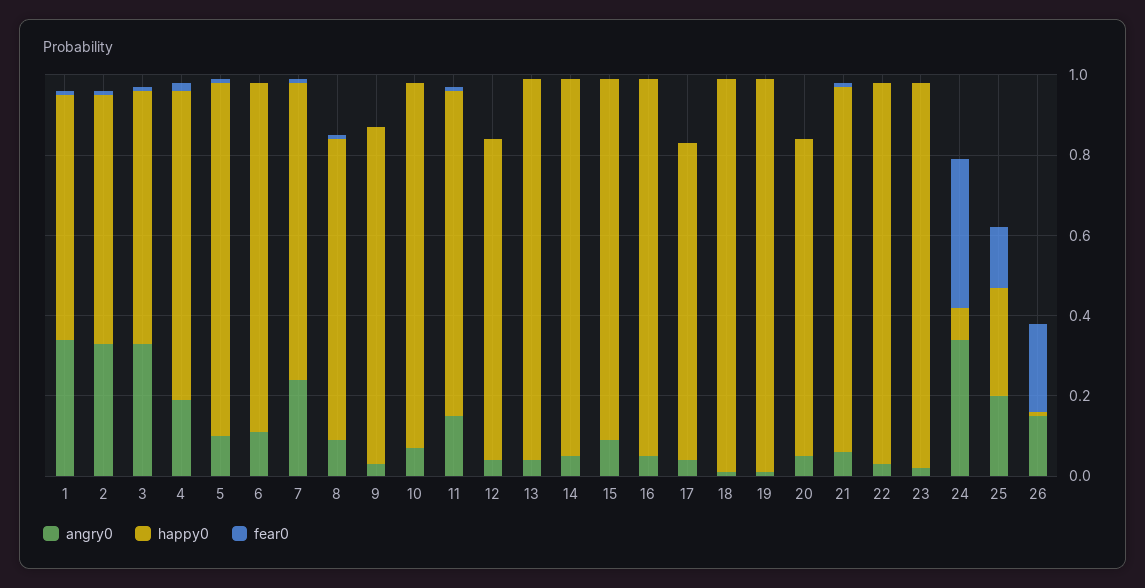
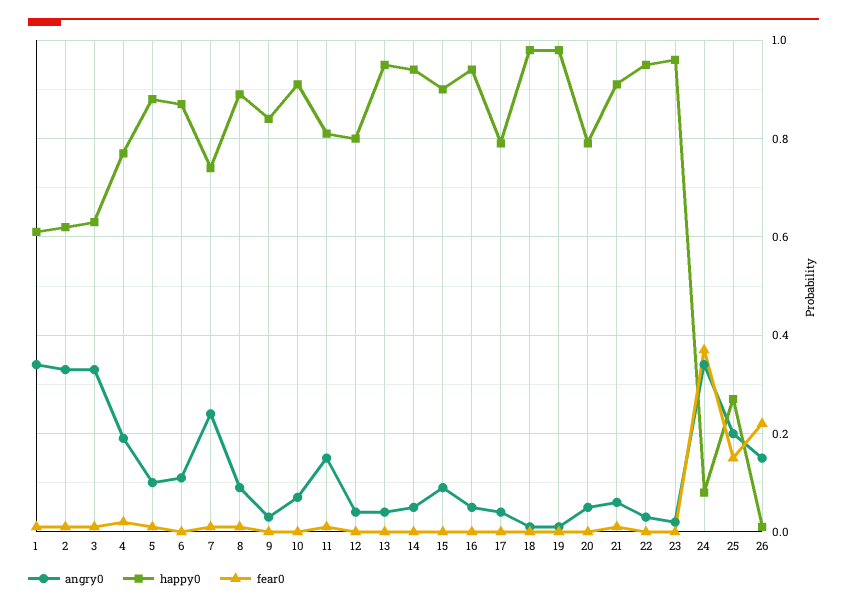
happy0, 8: 0.75 -> 0.9

